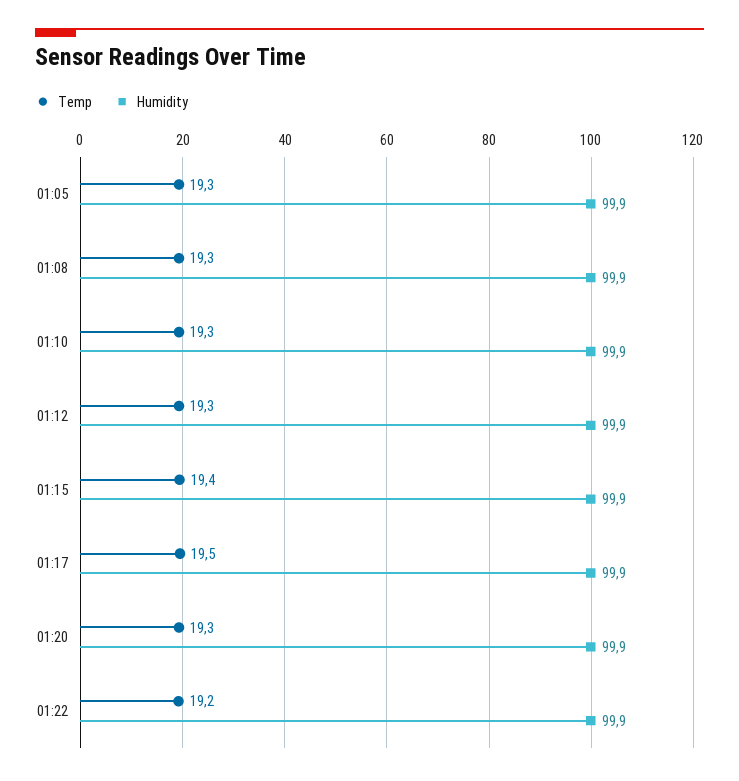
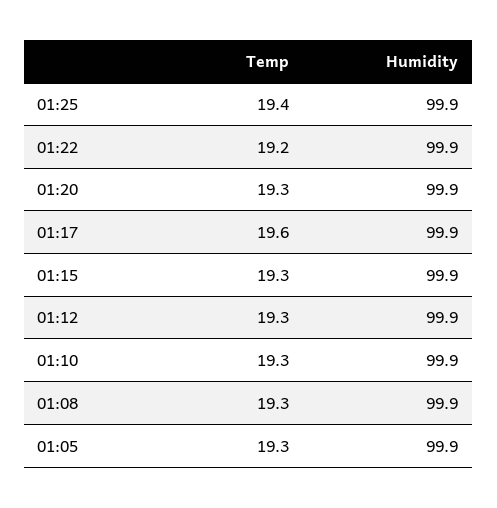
Temp, 01:15: 19.4 -> 19.3
Temp, 01:17: 19.5 -> 19.6
Temp, 01:25: none -> 19.4
Humidity, 01:25: none -> 99.9

